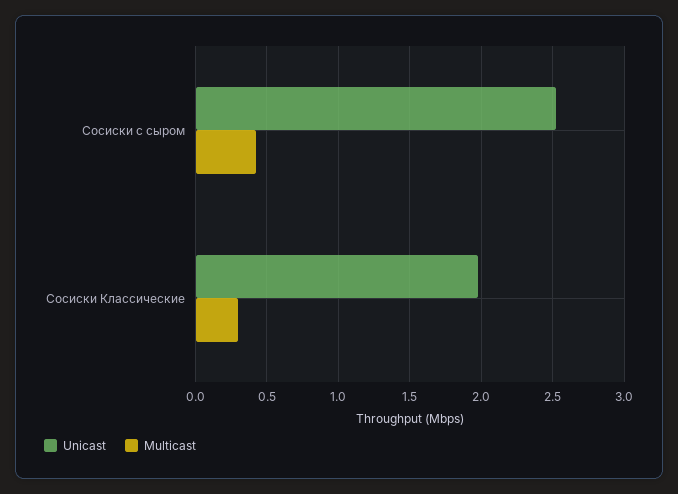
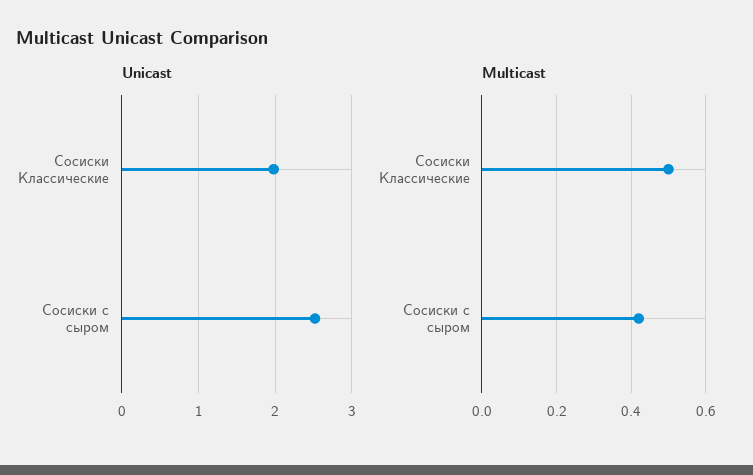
Multicast, Сосиски Классические: 0.3 -> 0.5

